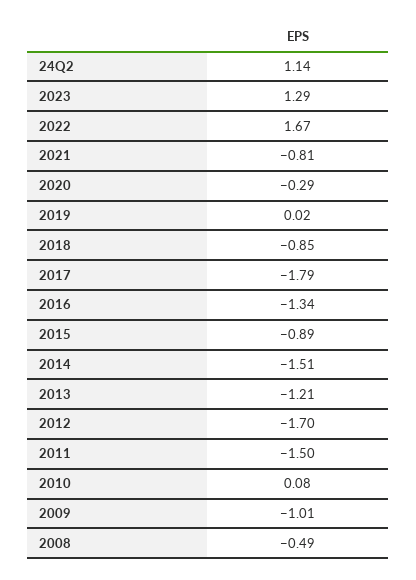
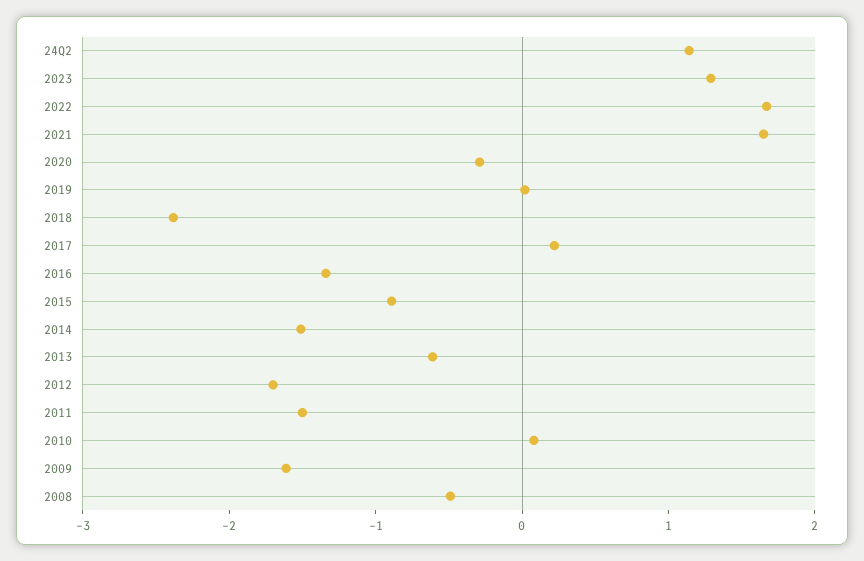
2021: -0.81 -> 1.6
2018: -0.85 -> -2.4
2017: -1.79 -> 0.2
2013: -1.21 -> -0.6
2009: -1.01 -> -1.6

